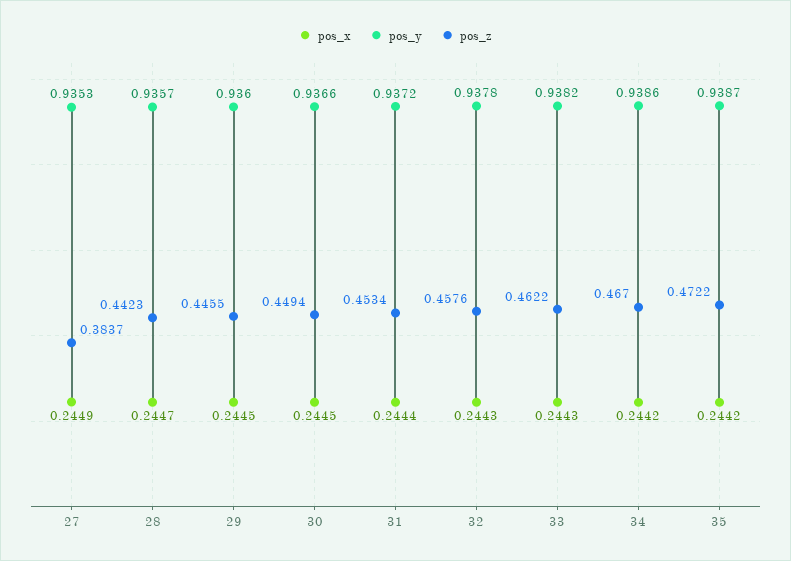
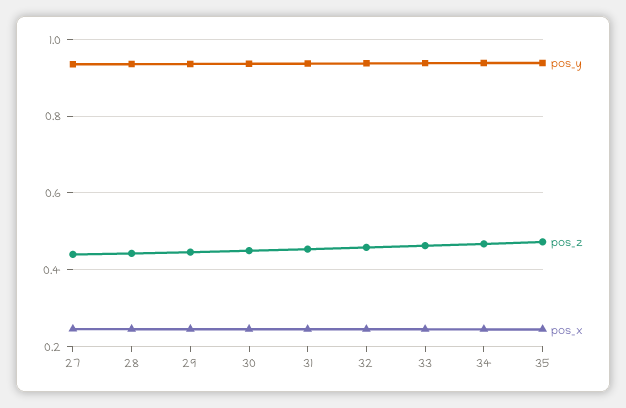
pos_z, 27: 0.3837 -> 0.44

